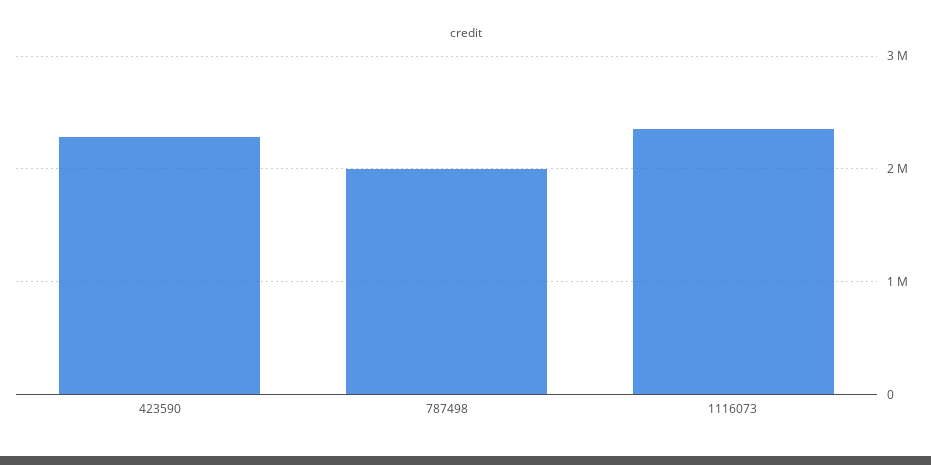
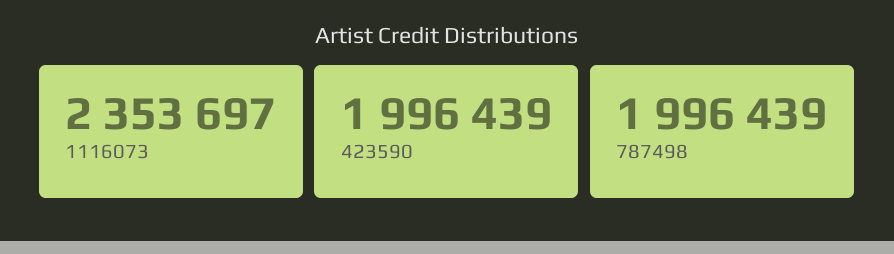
423590: 2300000 -> 1996439

